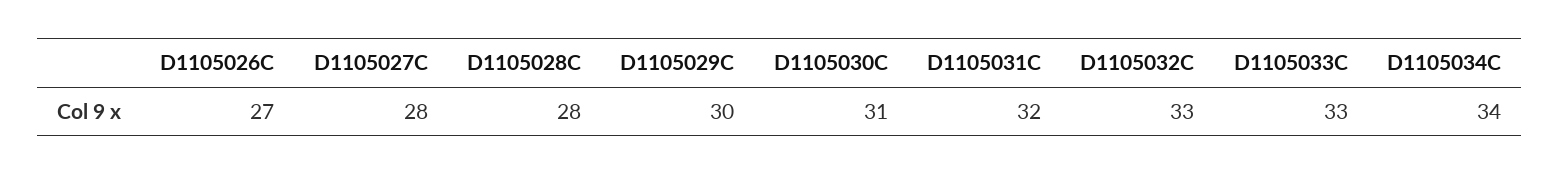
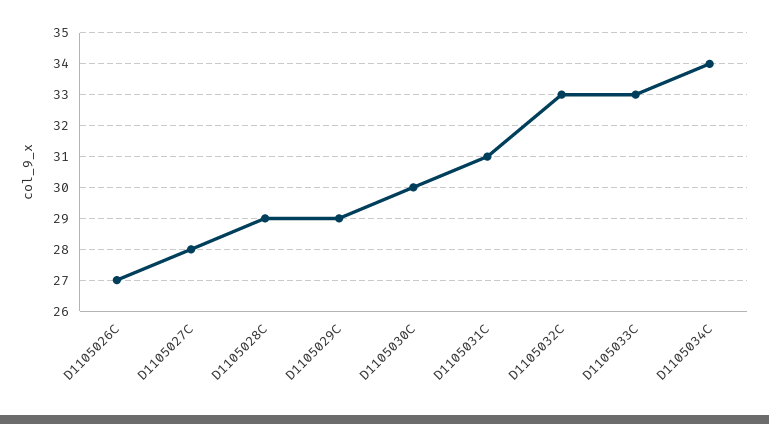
D1105028C: 28 -> 29
D1105029C: 30 -> 29
D1105030C: 31 -> 30
D1105031C: 32 -> 31

